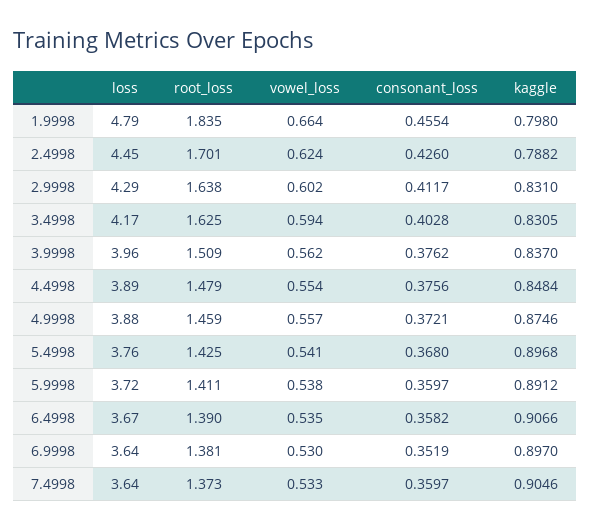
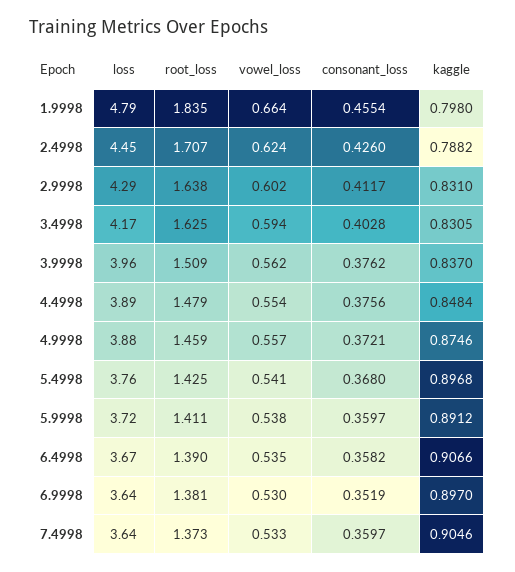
root_loss, 2.4998: 1.701 -> 1.707

